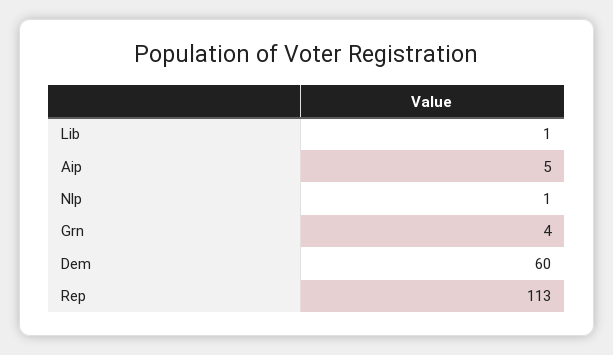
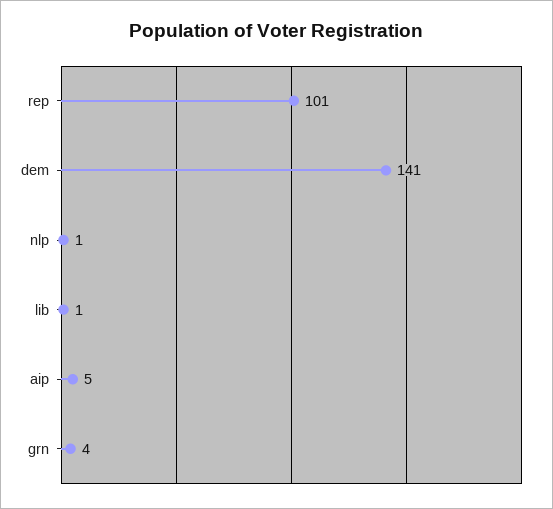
Dem: 60 -> 141
Rep: 113 -> 101

